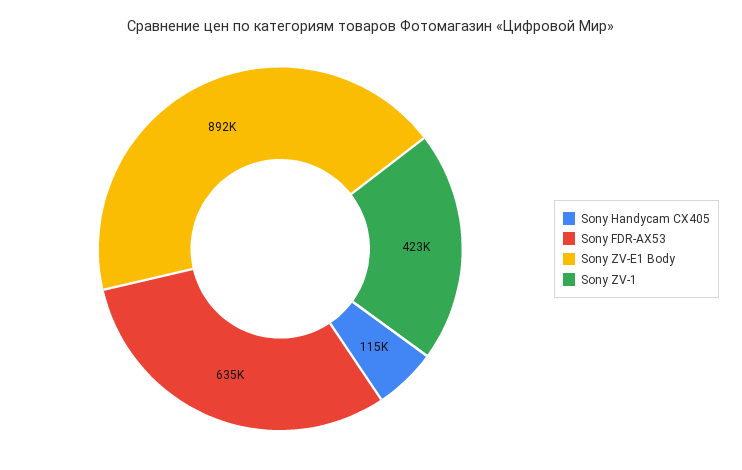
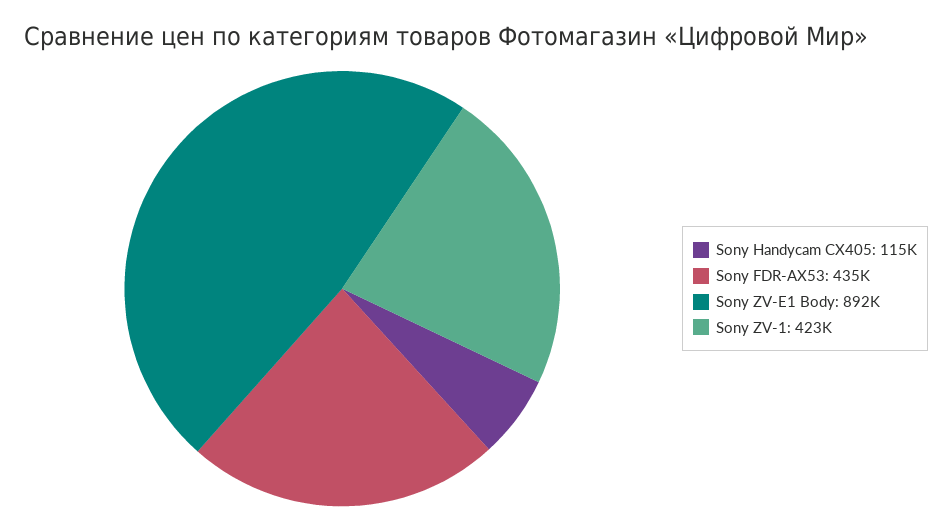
Sony FDR-AX53: 635000 -> 435000

